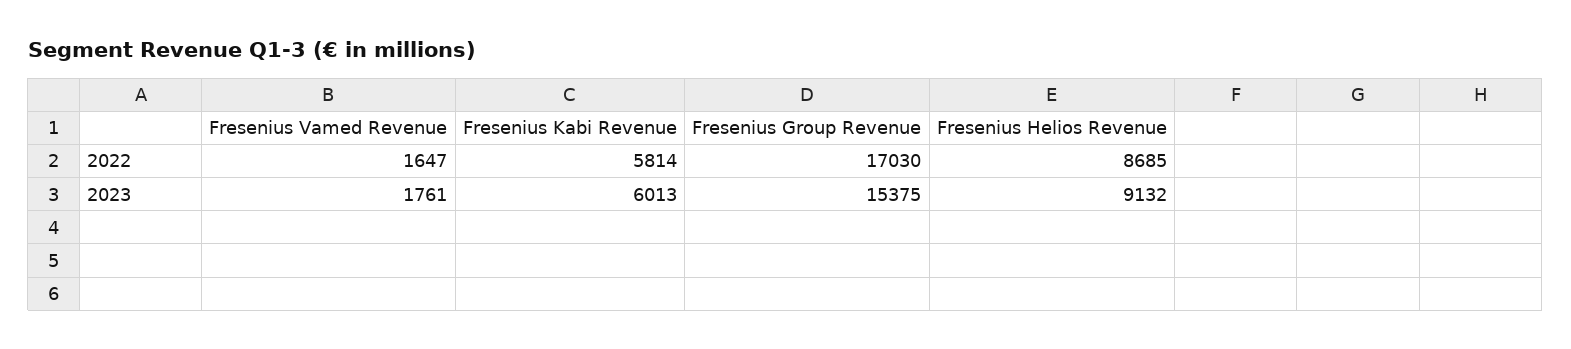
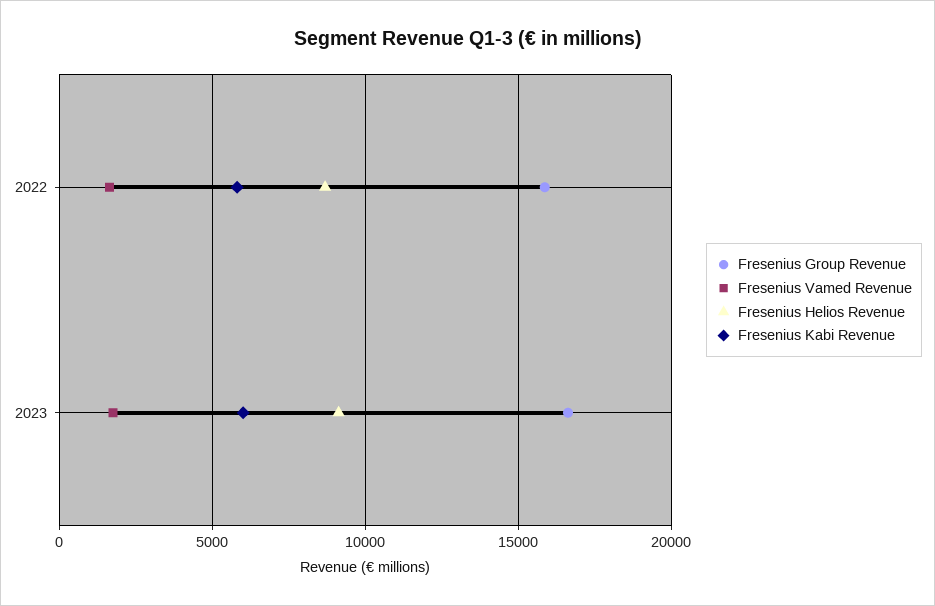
Fresenius Group Revenue, 2022: 17030 -> 16000
Fresenius Group Revenue, 2023: 15375 -> 16500

